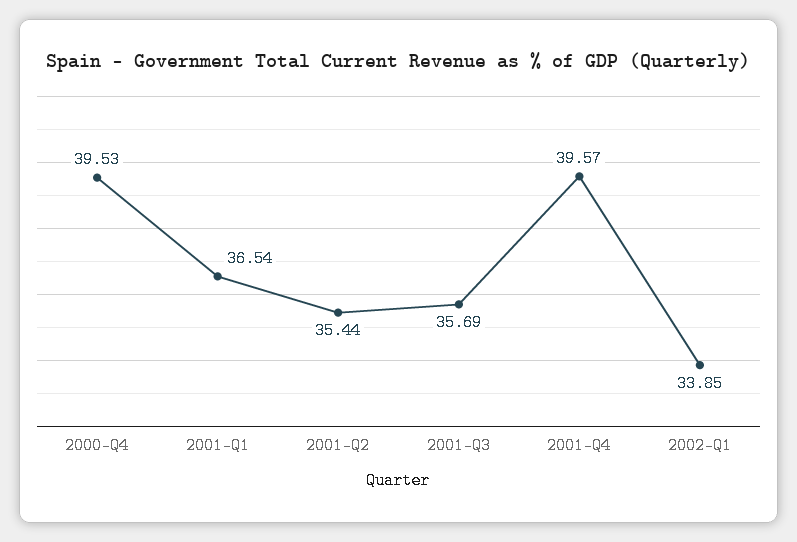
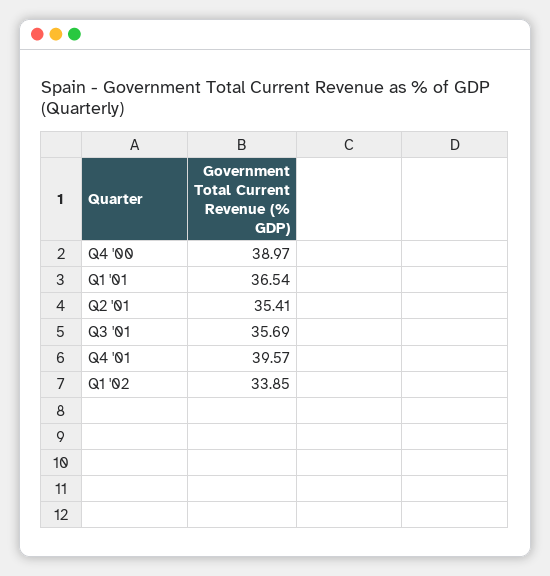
2000-Q4: 39.53 -> 38.97
2001-Q2: 35.44 -> 35.41

